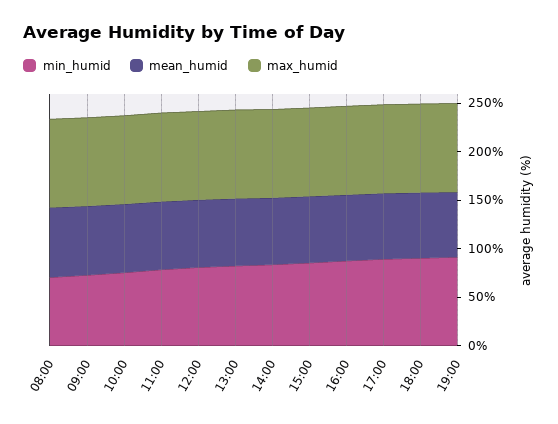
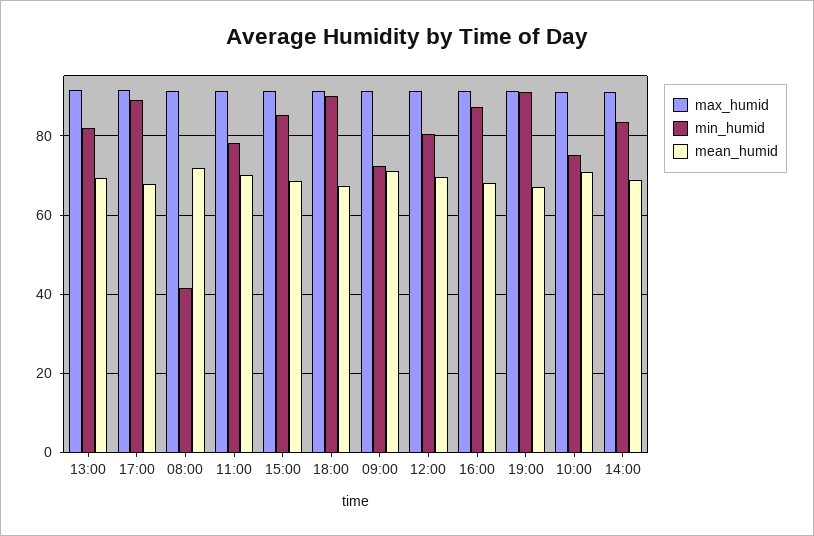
min_humid, 08:00: 70 -> 42

